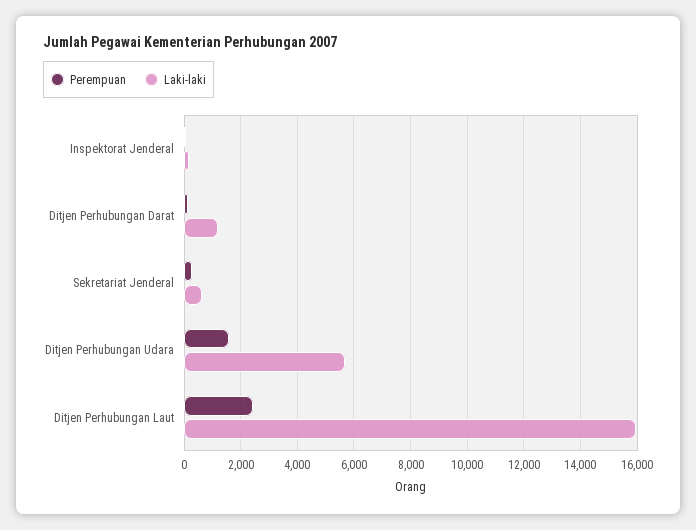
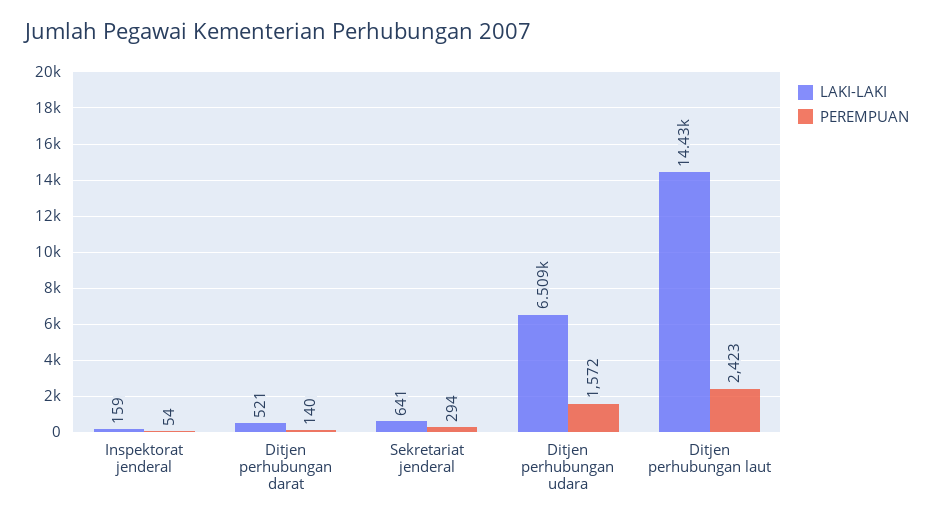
Laki-laki, Ditjen Perhubungan Darat: 1250 -> 521
Laki-laki, Ditjen Perhubungan Udara: 5750 -> 6509
Laki-laki, Ditjen Perhubungan Laut: 16000 -> 14430

